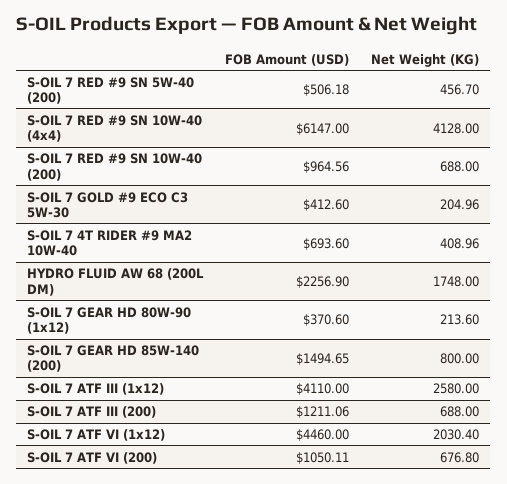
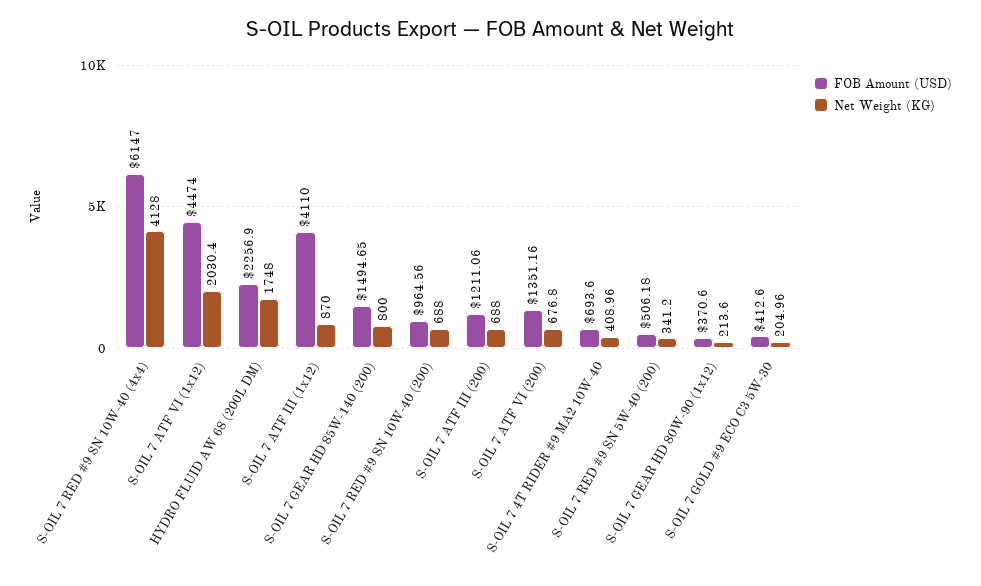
Net Weight (KG), S-OIL 7 RED #9 SN 5W-40 (200): 456.7 -> 341.2
Net Weight (KG), S-OIL 7 ATF III (1x12): 2580 -> 870
FOB Amount (USD), S-OIL 7 ATF VI (1x12): 4460 -> 4474
FOB Amount (USD), S-OIL 7 ATF VI (200): 1050.11 -> 1351.16

